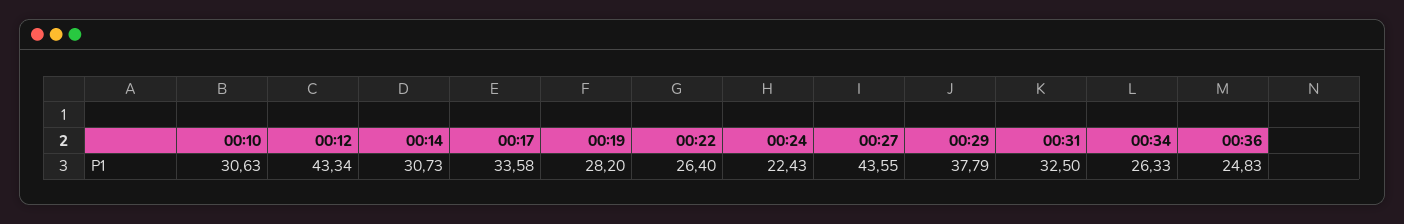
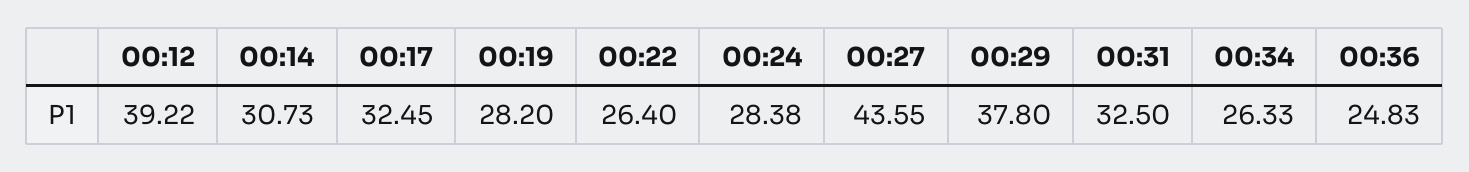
00:10: 30.63 -> none
00:12: 43.34 -> 39.22
00:17: 33.58 -> 32.45
00:24: 22.43 -> 28.38
00:29: 37.79 -> 37.8

